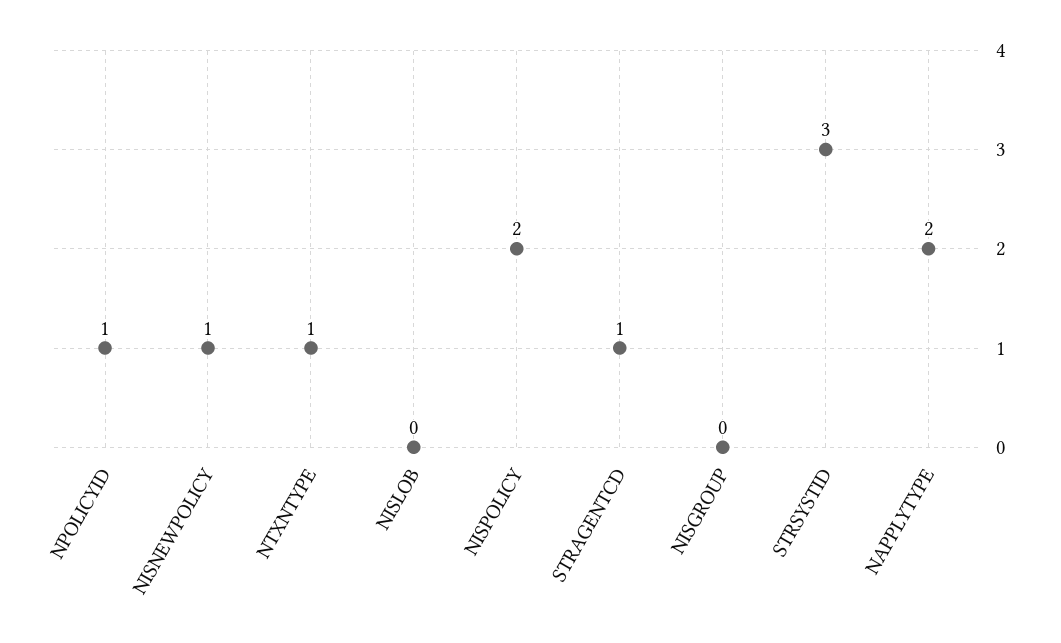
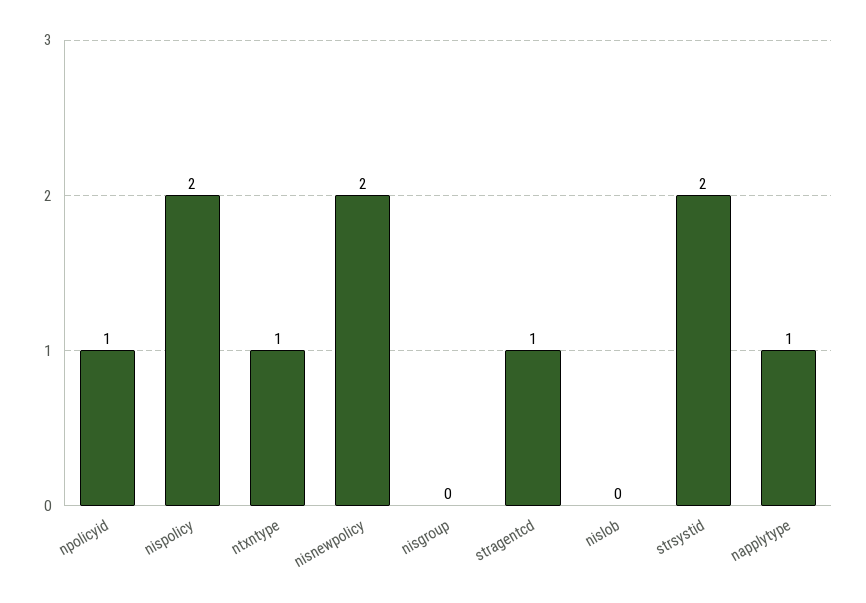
NISNEWPOLICY: 1 -> 2
STRSYSTID: 3 -> 2
NAPPLYTYPE: 2 -> 1

